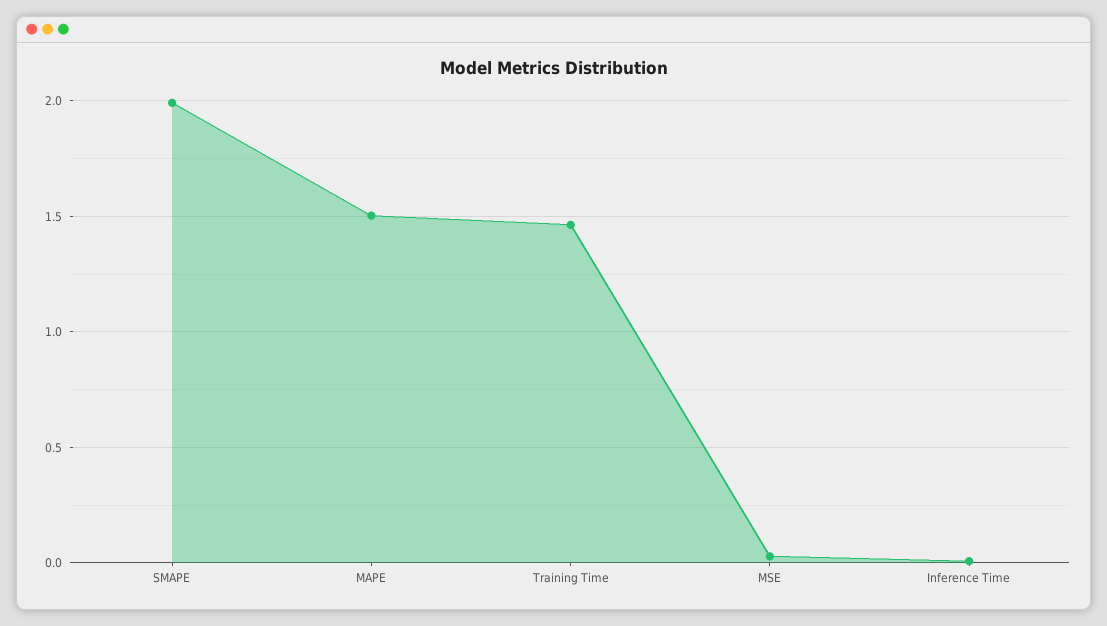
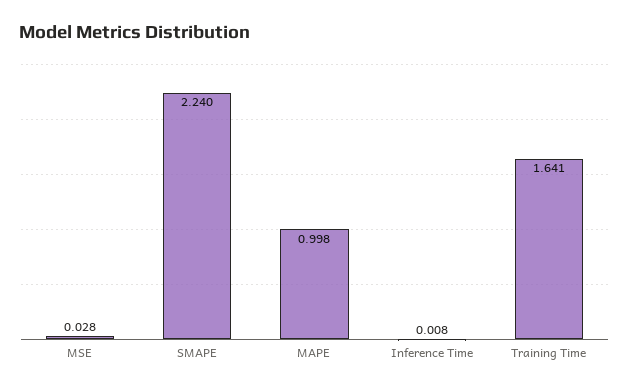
SMAPE: 2 -> 2.24
MAPE: 1.5 -> 0.998
Training Time: 1.45 -> 1.641

